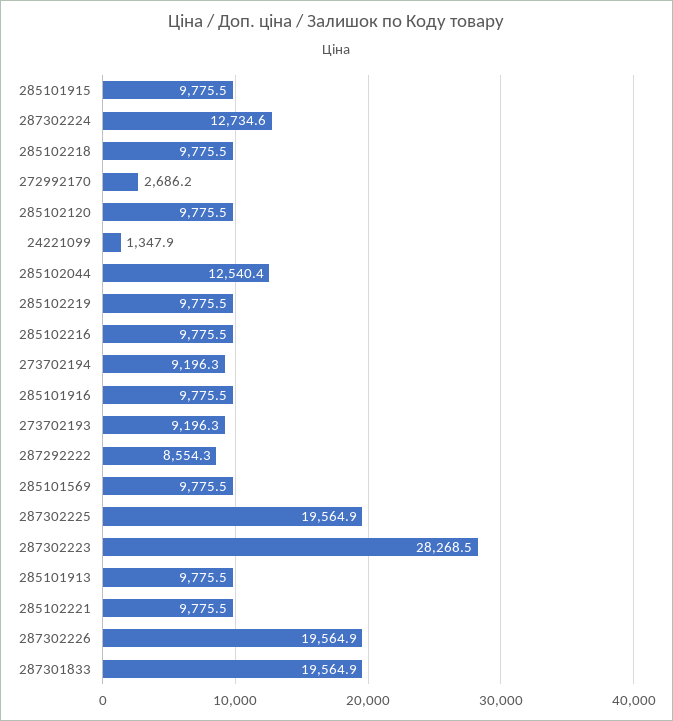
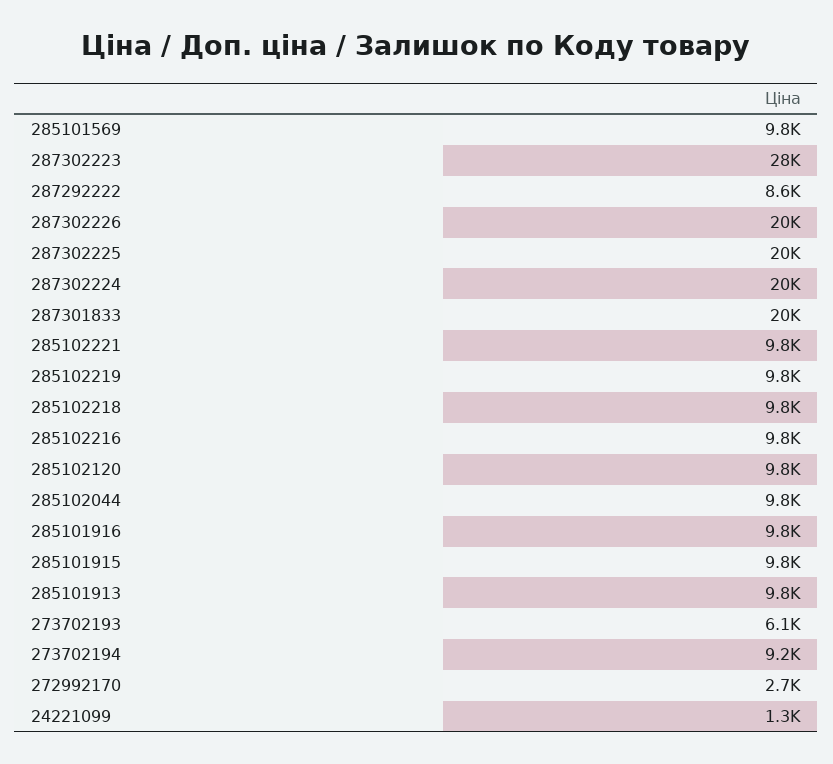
287302224: 12734.6 -> 20000
285102044: 12540.4 -> 9800
273702193: 9196.3 -> 6100

